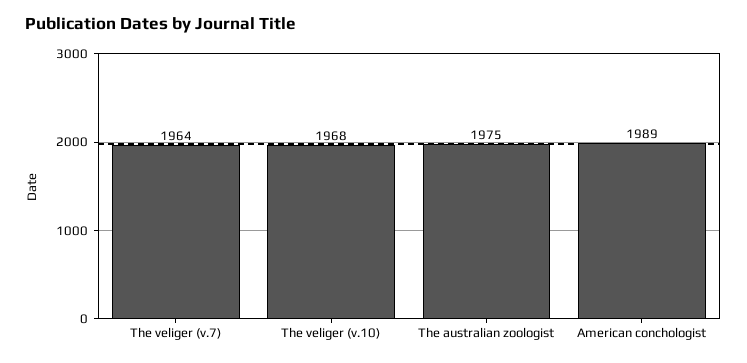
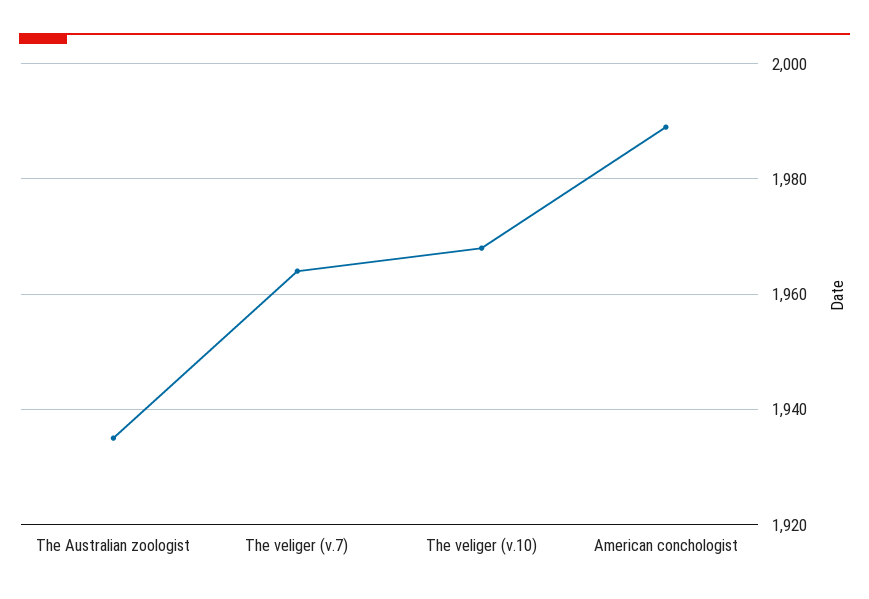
The australian zoologist: 1975 -> 1935

